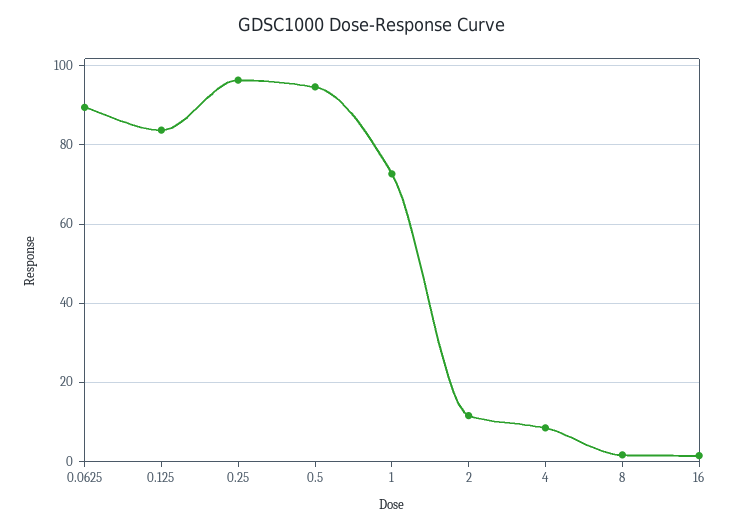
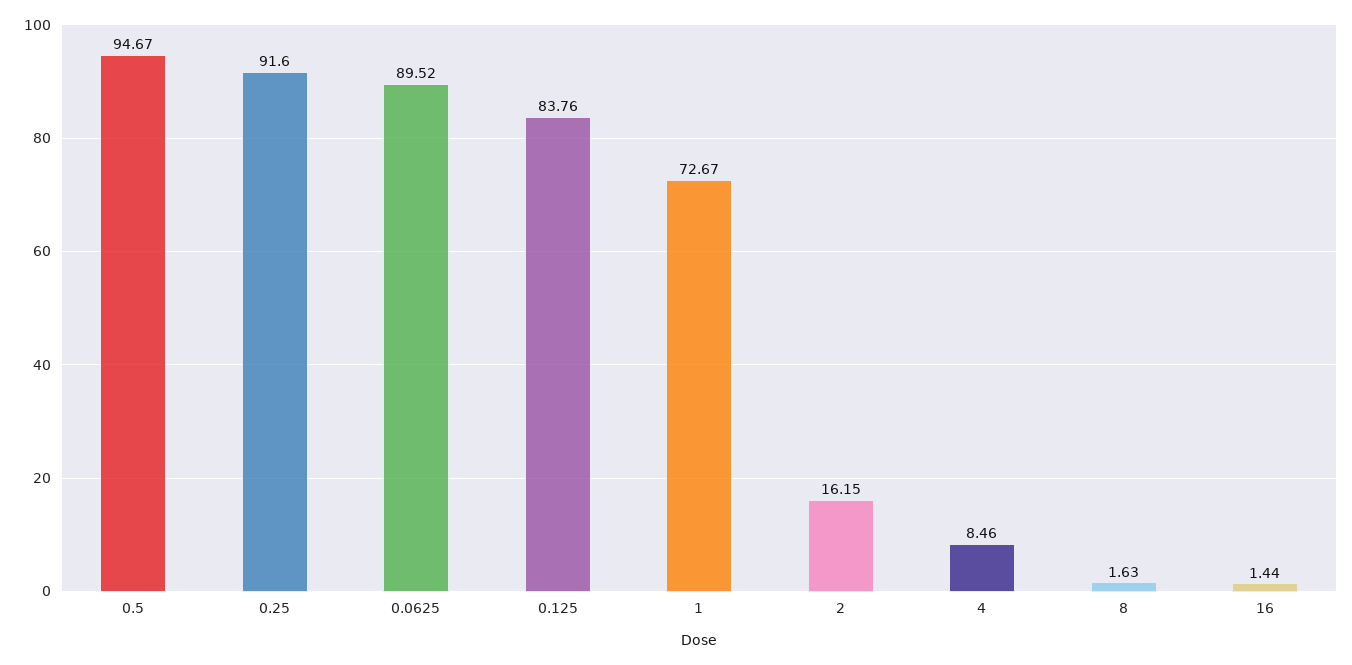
0.25: 96 -> 91.6
2: 12 -> 16.15

